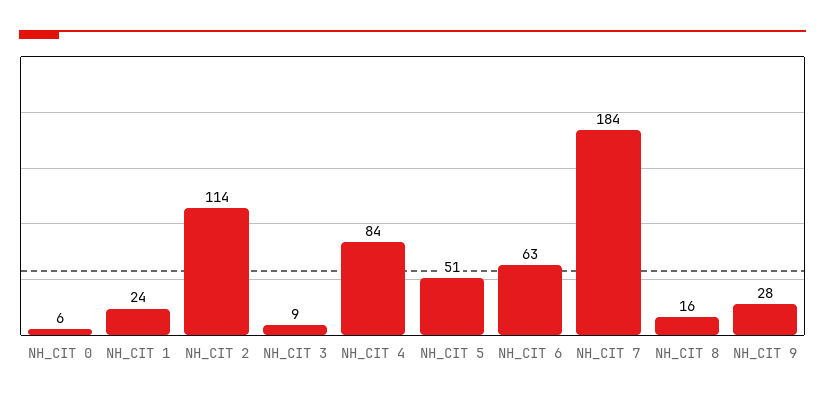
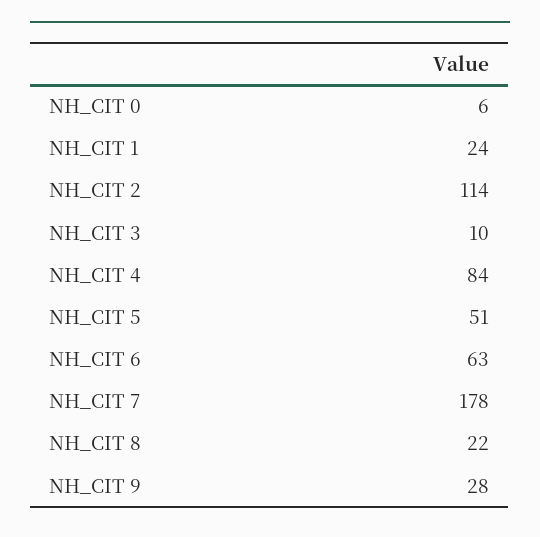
NH_CIT 3: 9 -> 10
NH_CIT 7: 184 -> 178
NH_CIT 8: 16 -> 22

